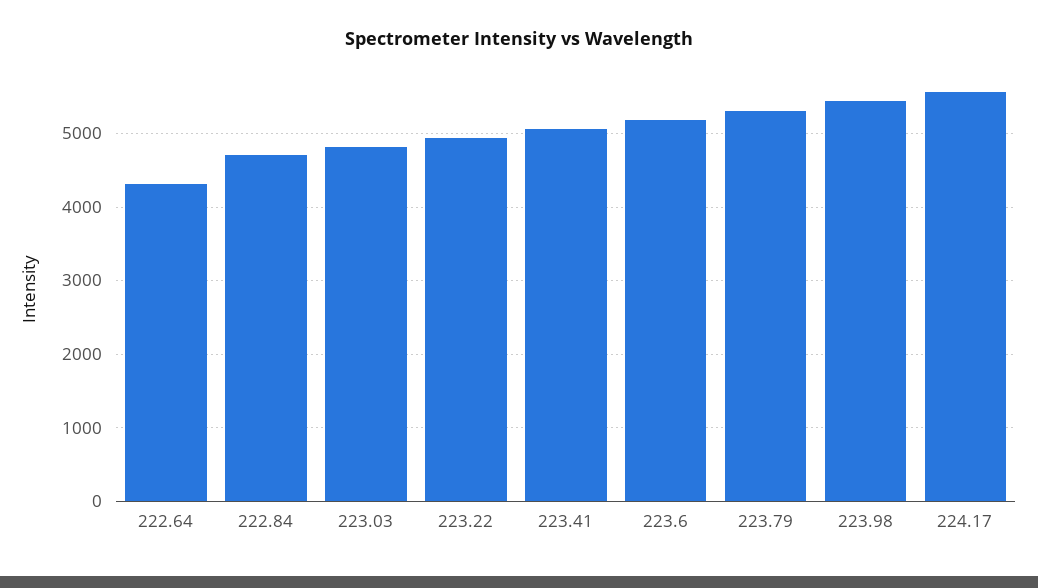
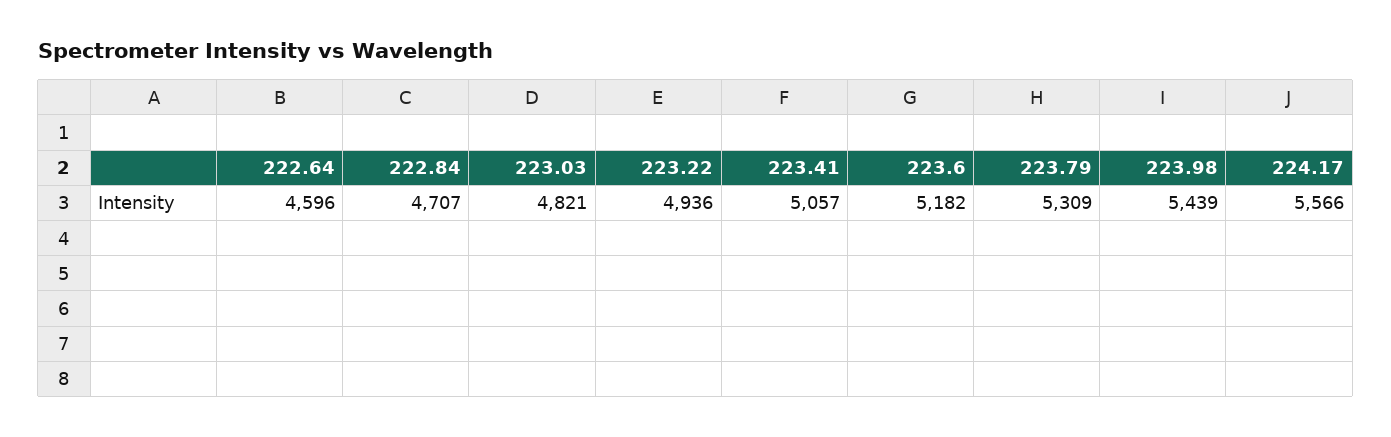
222.64: 4300 -> 4596

